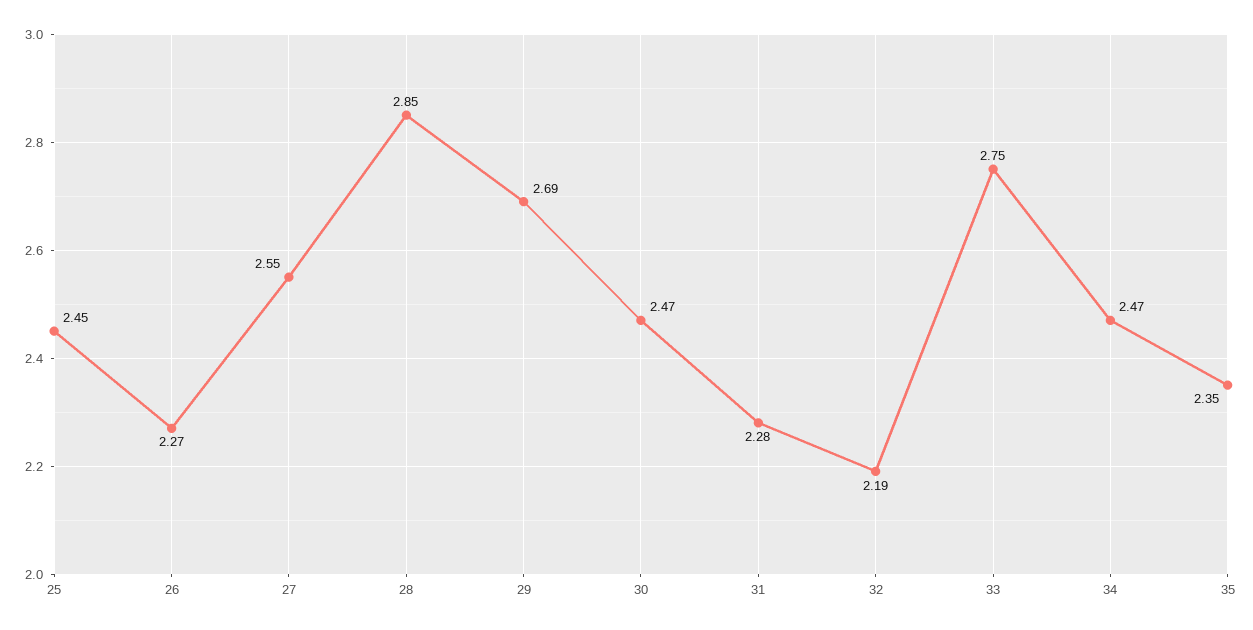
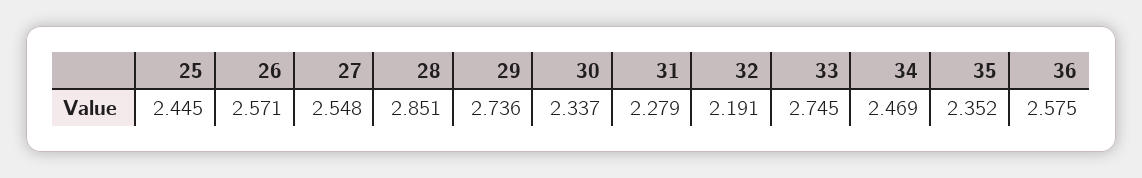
26: 2.27 -> 2.571
29: 2.69 -> 2.736
30: 2.47 -> 2.337
36: none -> 2.575

